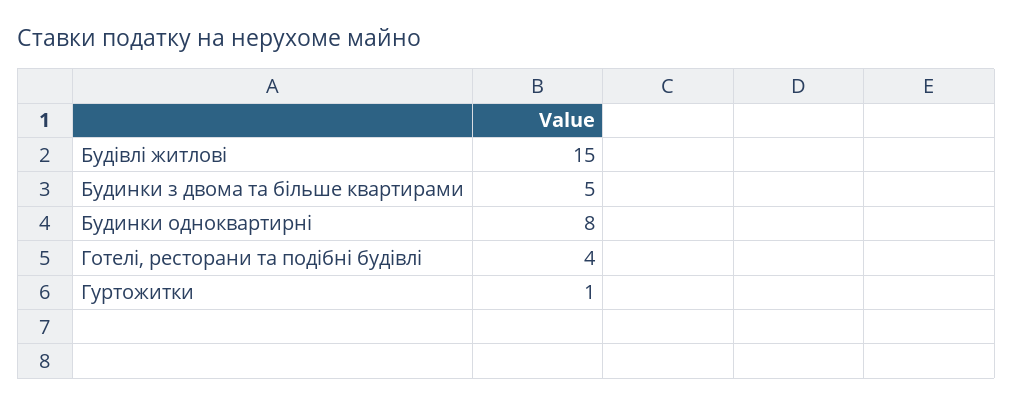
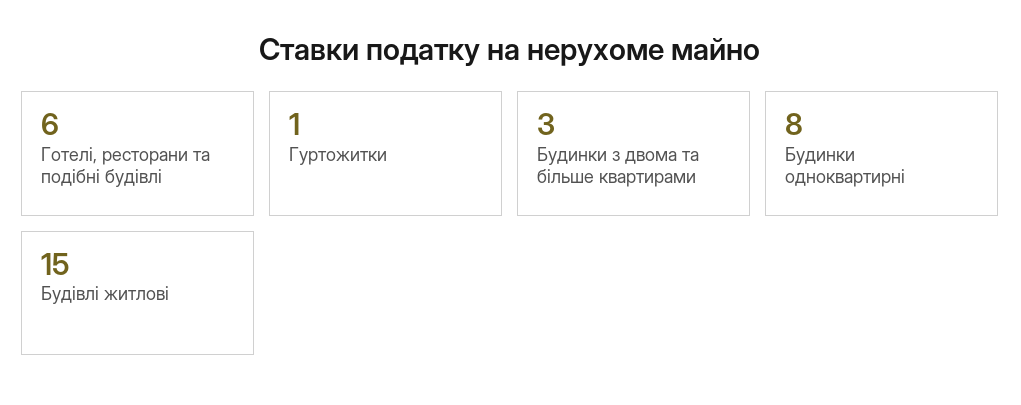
Будинки з двома та більше квартирами: 5 -> 3
Готелі, ресторани та подібні будівлі: 4 -> 6

